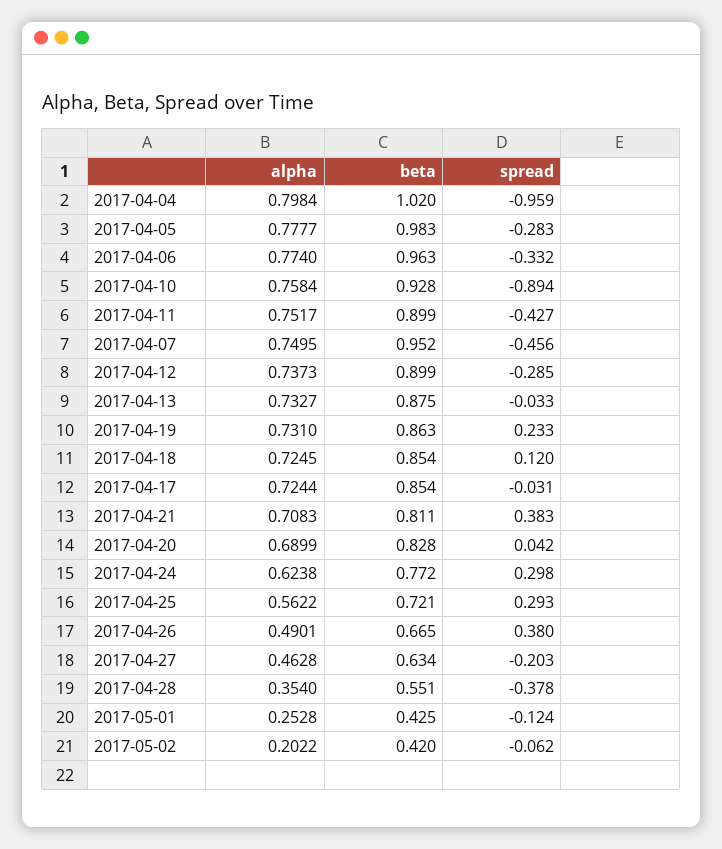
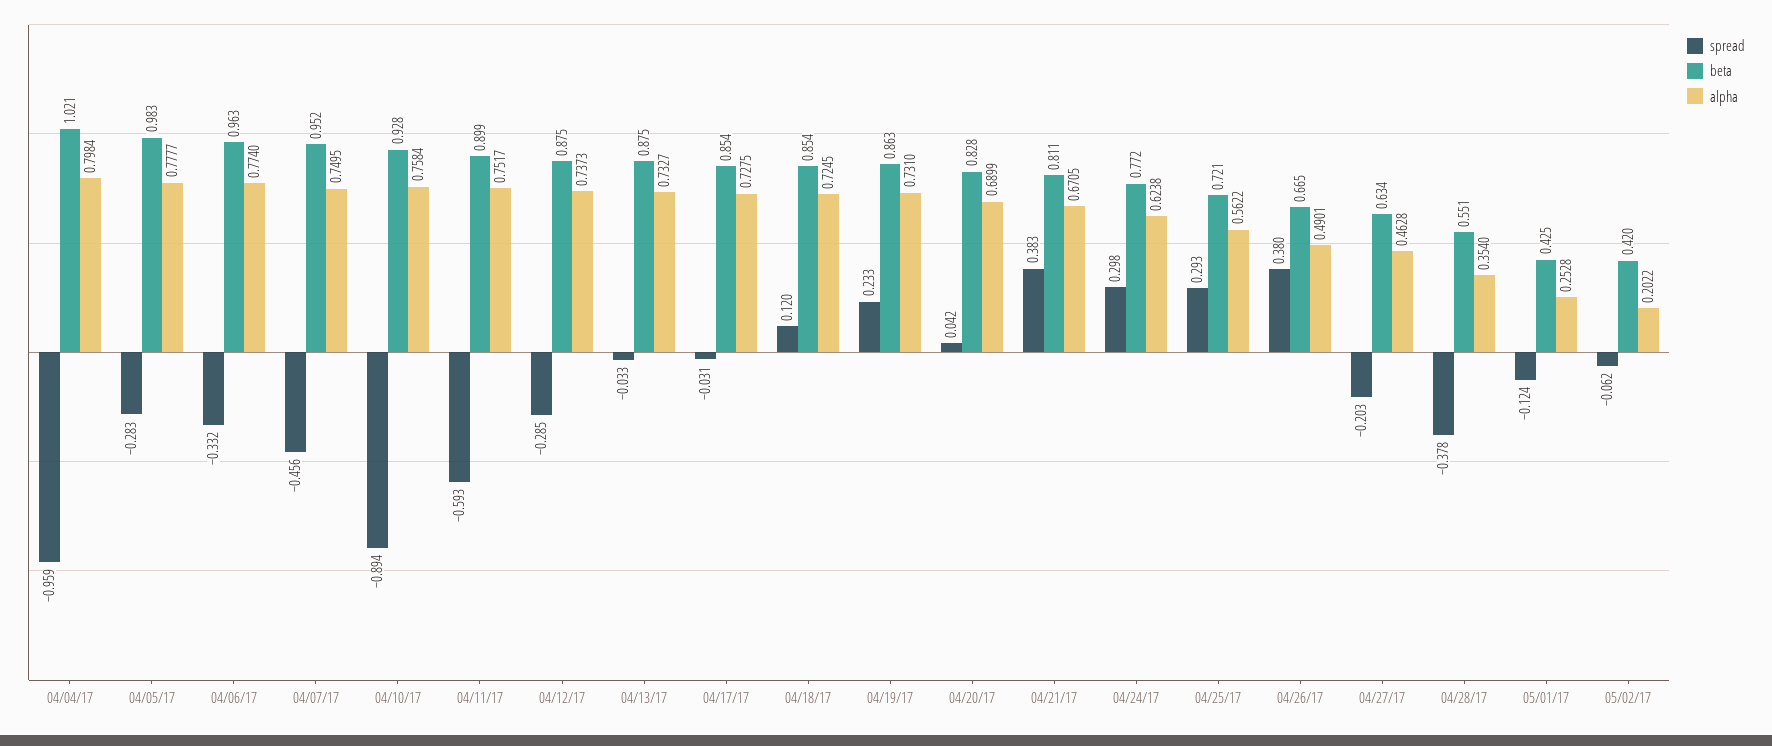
beta, 2017-04-04: 1.02 -> 1.021
spread, 2017-04-11: -0.427 -> -0.593
beta, 2017-04-12: 0.899 -> 0.875
alpha, 2017-04-17: 0.7244 -> 0.7275
alpha, 2017-04-21: 0.7083 -> 0.6705

